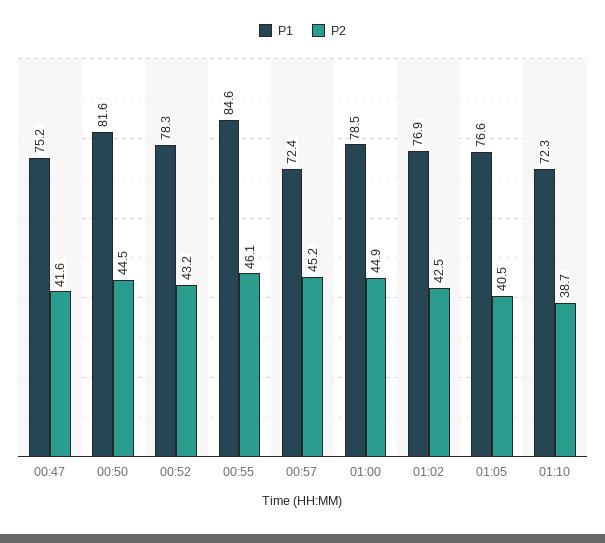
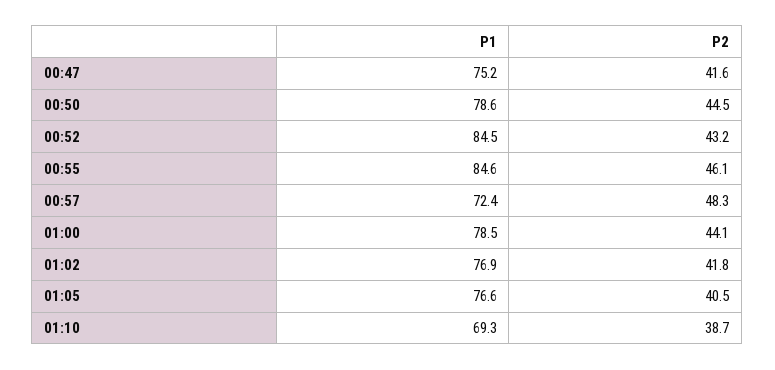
P1, 00:50: 81.6 -> 78.6
P1, 00:52: 78.3 -> 84.5
P2, 00:57: 45.2 -> 48.3
P2, 01:00: 44.9 -> 44.1
P2, 01:02: 42.5 -> 41.8
P1, 01:10: 72.3 -> 69.3

